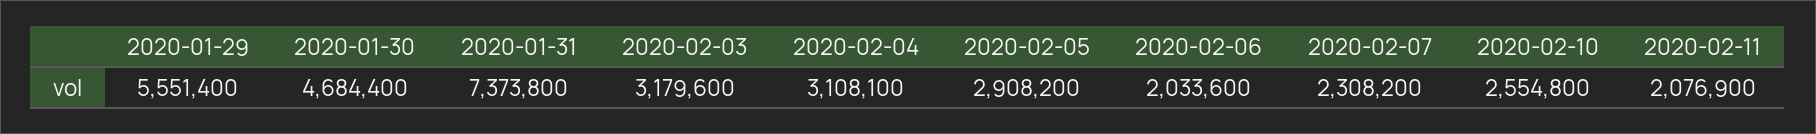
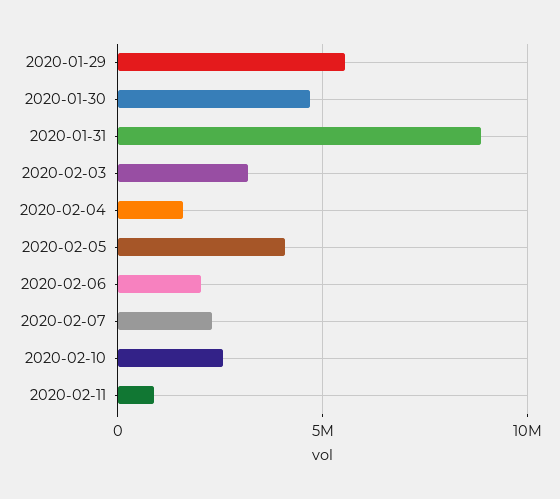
2020-01-31: 7373800 -> 9000000
2020-02-04: 3108100 -> 1500000
2020-02-05: 2908200 -> 4000000
2020-02-11: 2076900 -> 1000000

